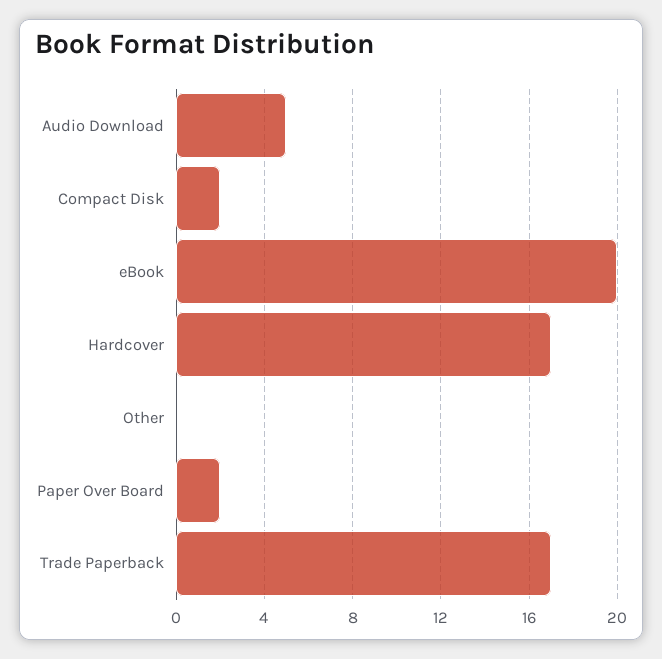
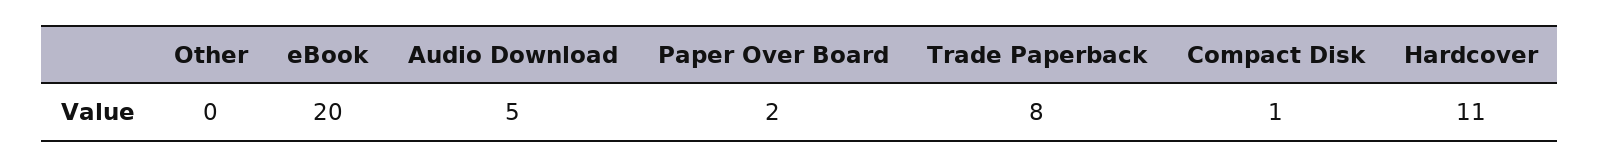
Compact Disk: 2 -> 1
Hardcover: 17 -> 11
Trade Paperback: 17 -> 8

